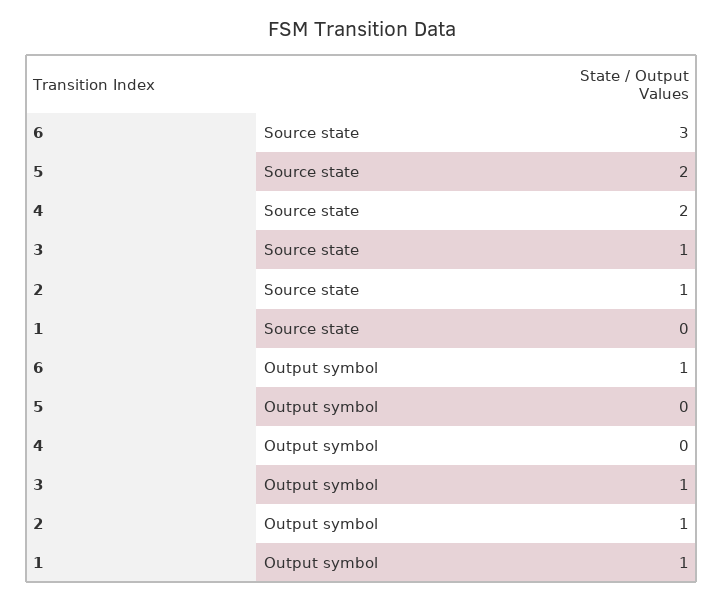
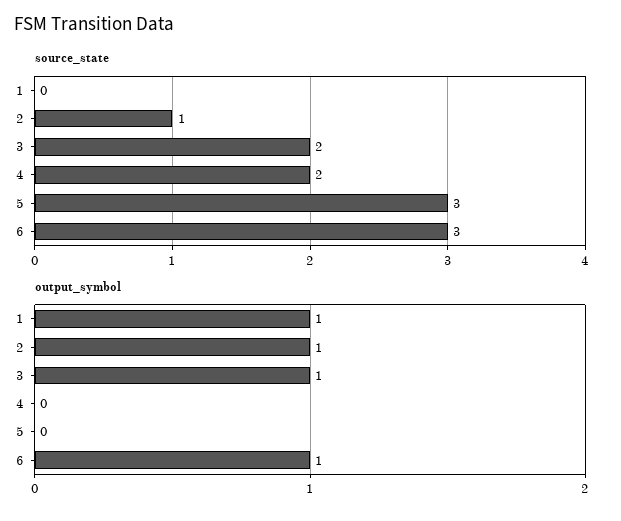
Source state, 5: 2 -> 3
Source state, 3: 1 -> 2

